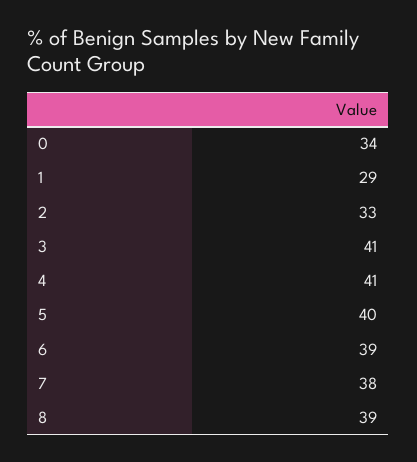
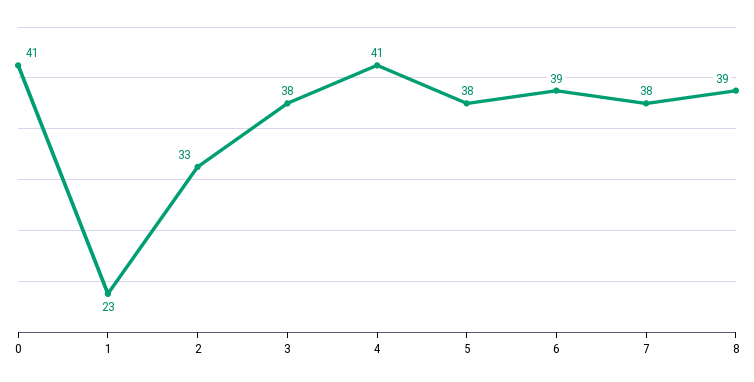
0: 34 -> 41
1: 29 -> 23
3: 41 -> 38
5: 40 -> 38

